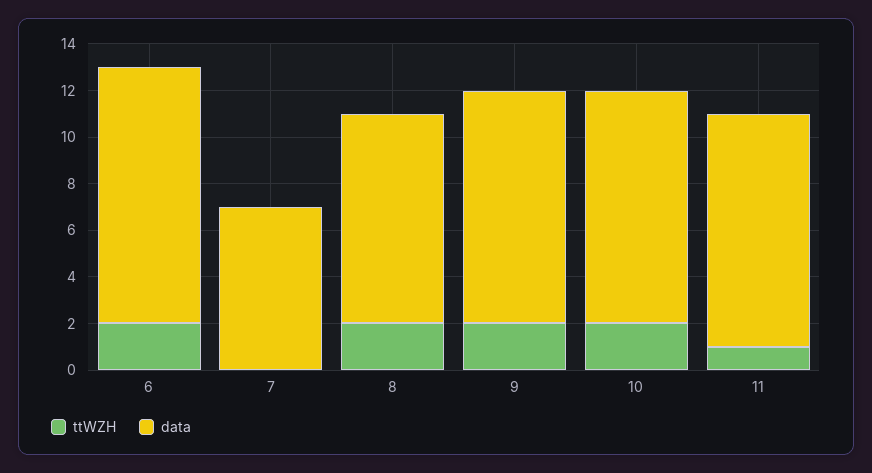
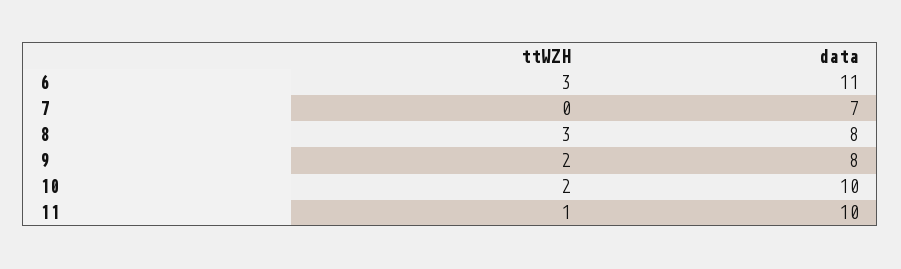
ttWZH, 6: 2 -> 3
ttWZH, 8: 2 -> 3
data, 8: 9 -> 8
data, 9: 10 -> 8

